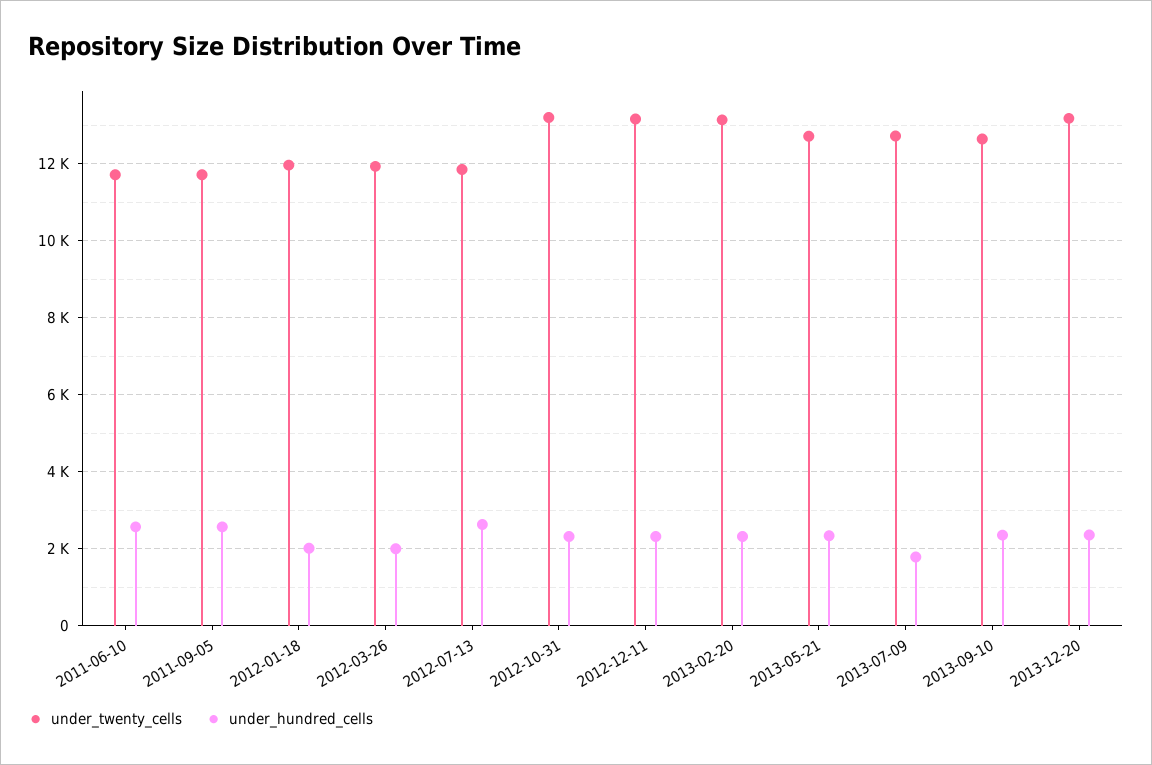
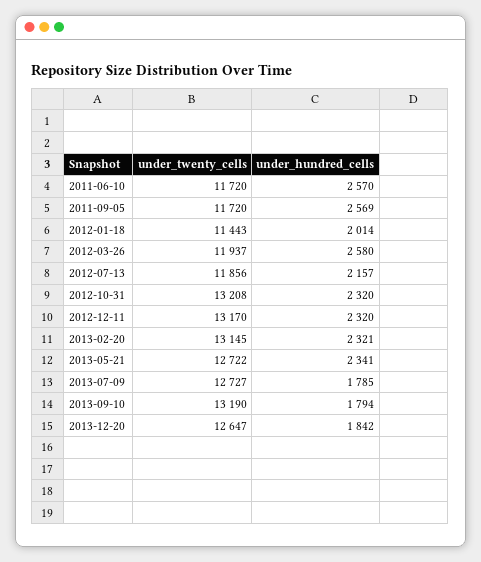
under_twenty_cells, 2012-01-18: 12000 -> 11443
under_hundred_cells, 2012-03-26: 2000 -> 2580
under_hundred_cells, 2012-07-13: 2600 -> 2157
under_twenty_cells, 2013-09-10: 12600 -> 13190
under_hundred_cells, 2013-09-10: 2400 -> 1794
under_twenty_cells, 2013-12-20: 13200 -> 12647
under_hundred_cells, 2013-12-20: 2400 -> 1842

